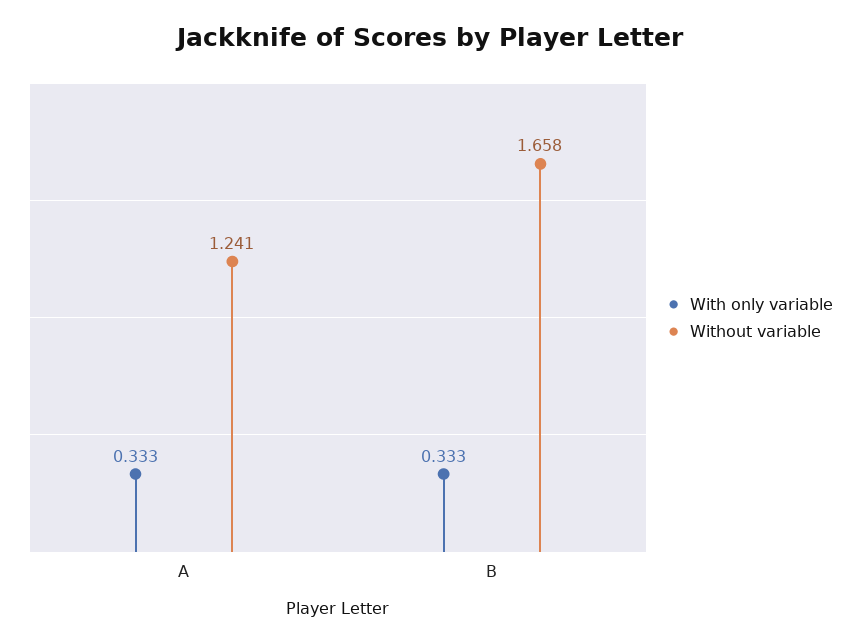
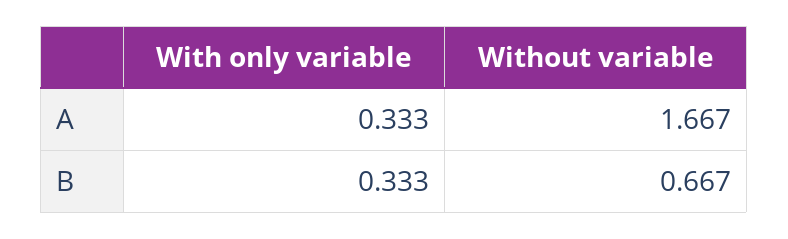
Without variable, A: 1.241 -> 1.667
Without variable, B: 1.658 -> 0.667

